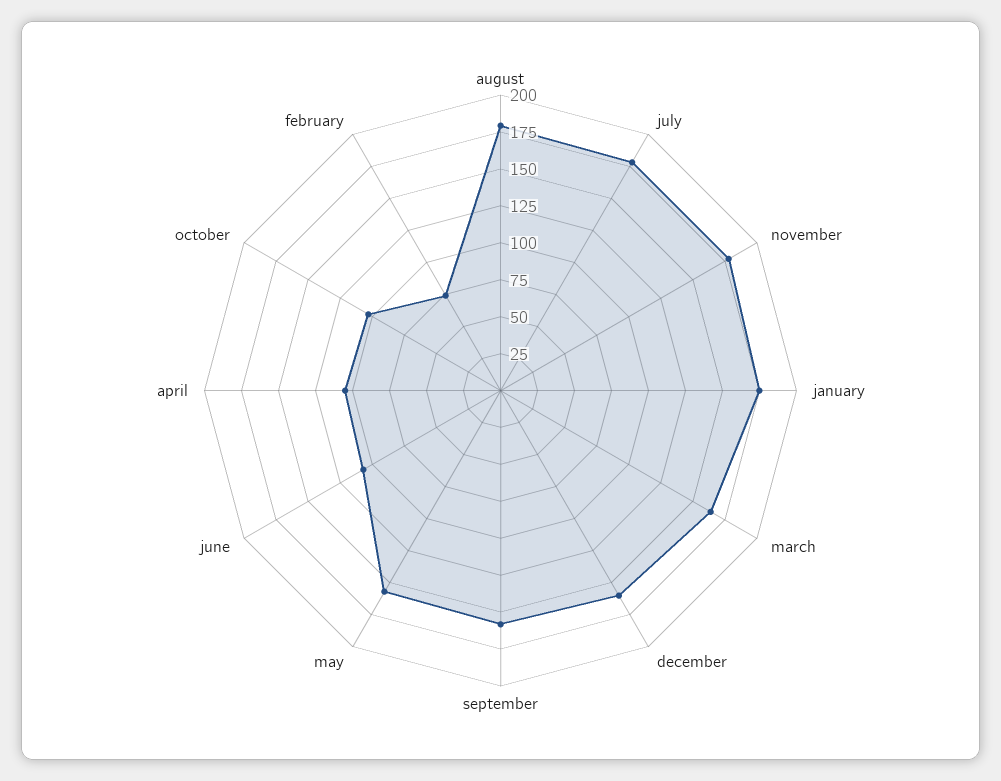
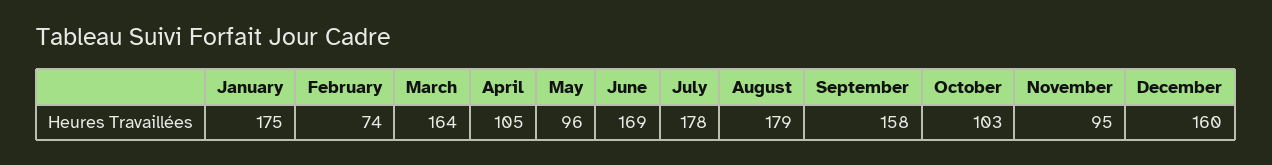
november: 175 -> 95
may: 150 -> 96
june: 100 -> 169

